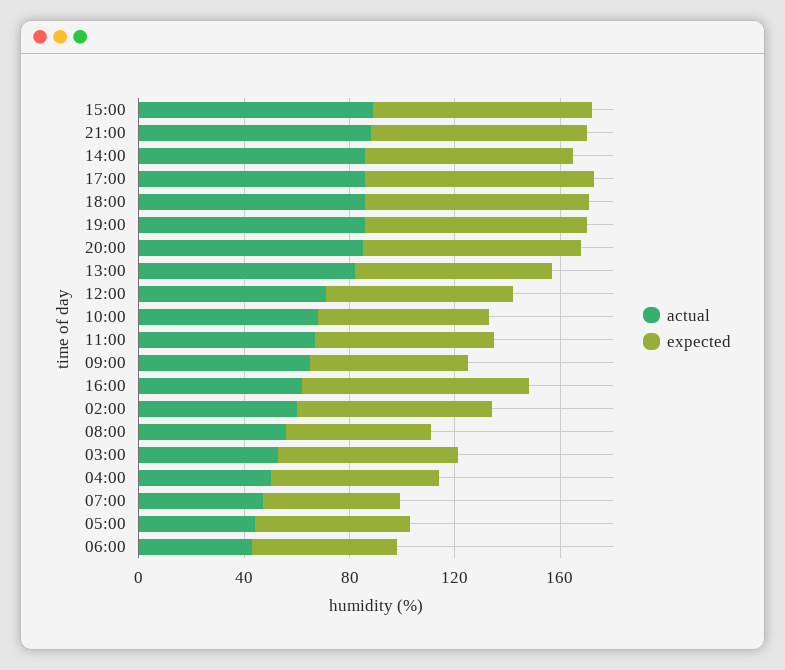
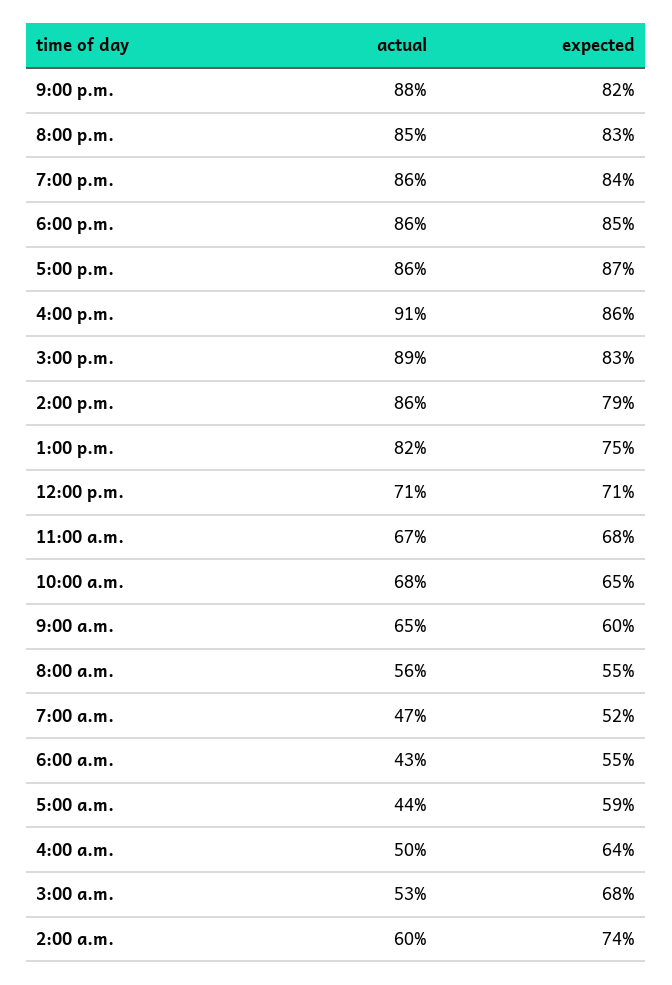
actual, 16:00: 60 -> 91

